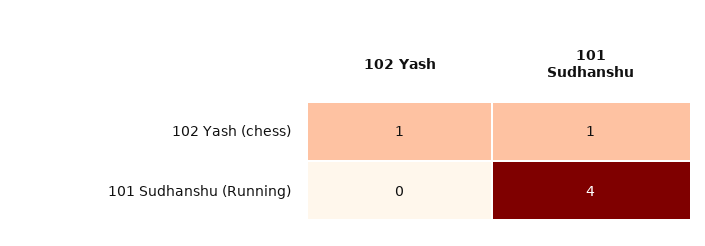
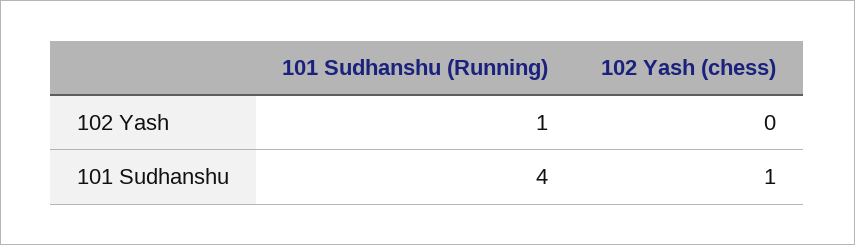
102 Yash, 102 Yash (chess): 1 -> 0
102 Yash, 101 Sudhanshu (Running): 0 -> 1

